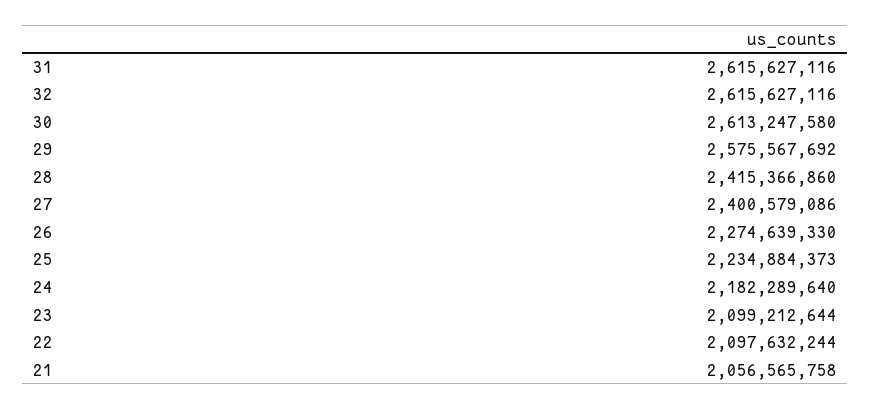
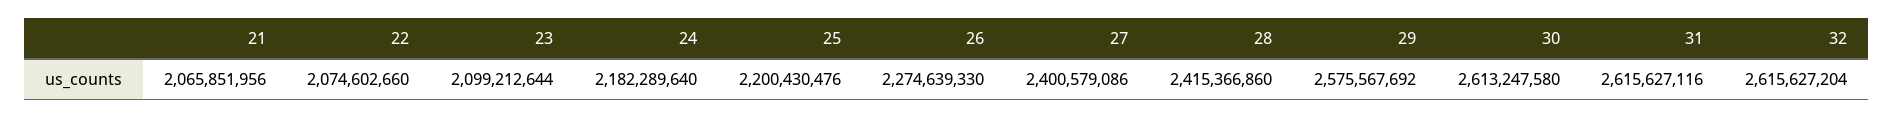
32: 2615627116 -> 2615627204
25: 2234884373 -> 2200430476
22: 2097632244 -> 2074602660
21: 2056565758 -> 2065851956

